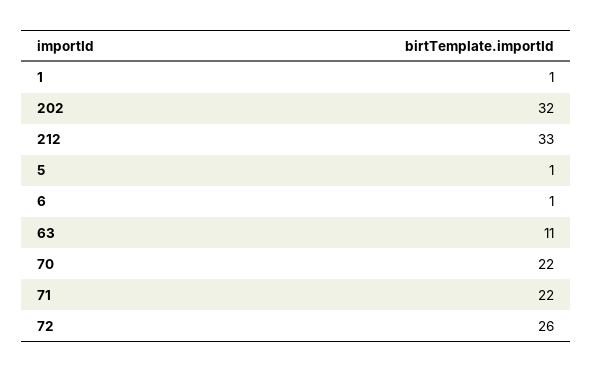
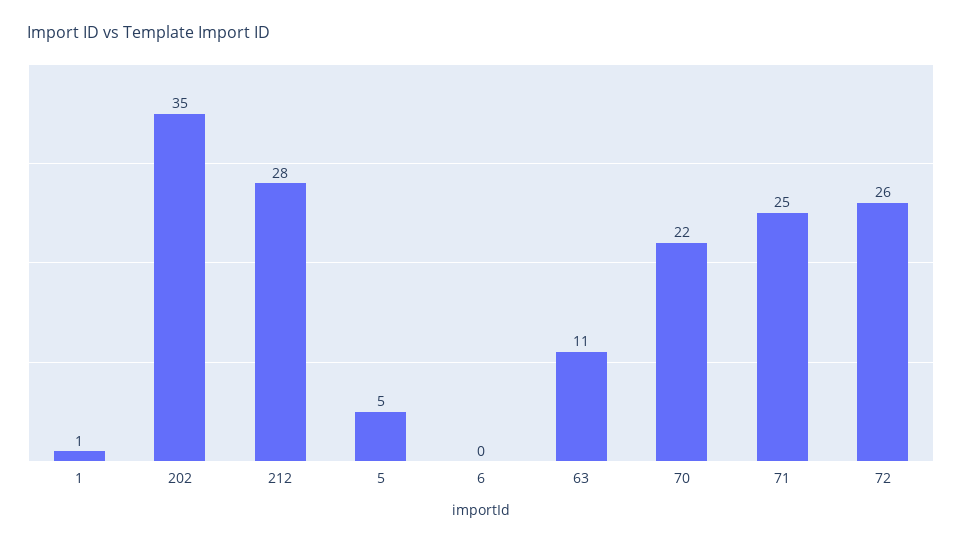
202: 32 -> 35
212: 33 -> 28
5: 1 -> 5
6: 1 -> 0
71: 22 -> 25

